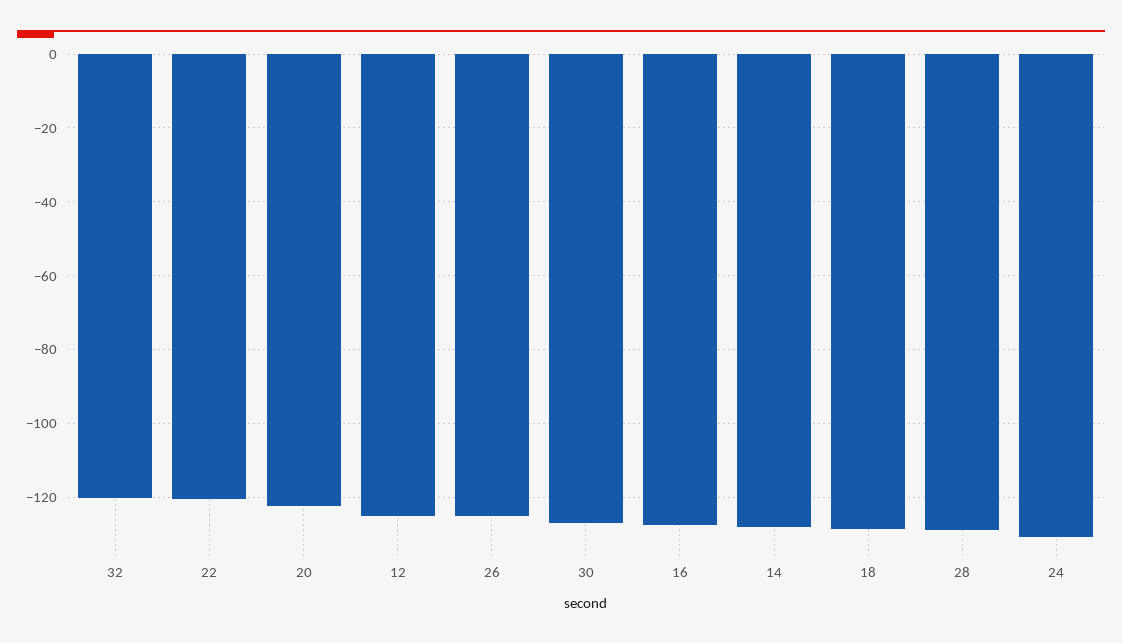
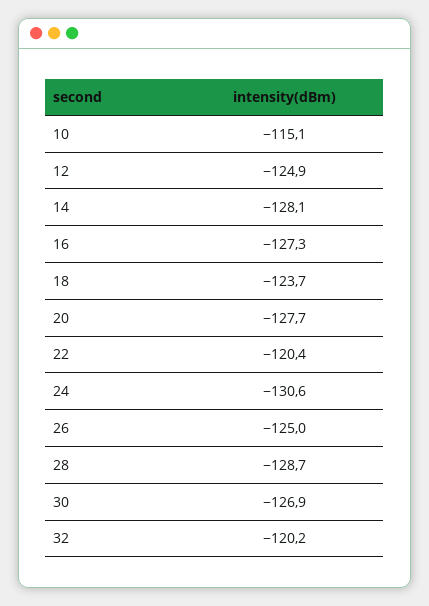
20: -122 -> -127.7
18: -128 -> -123.7
10: none -> -115.1

